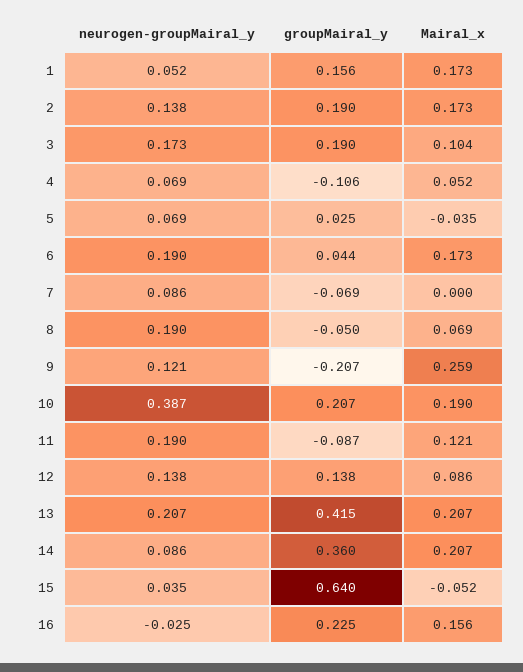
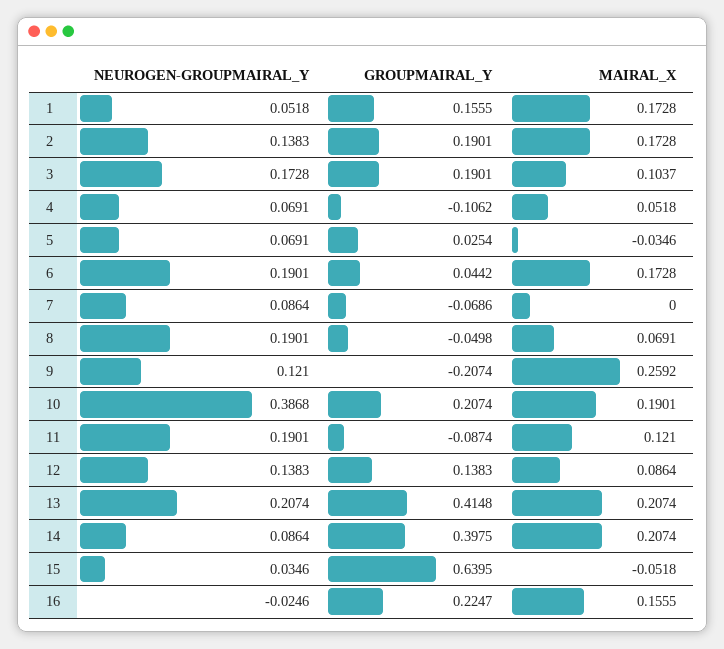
groupMairal_y, 14: 0.36 -> 0.3975

